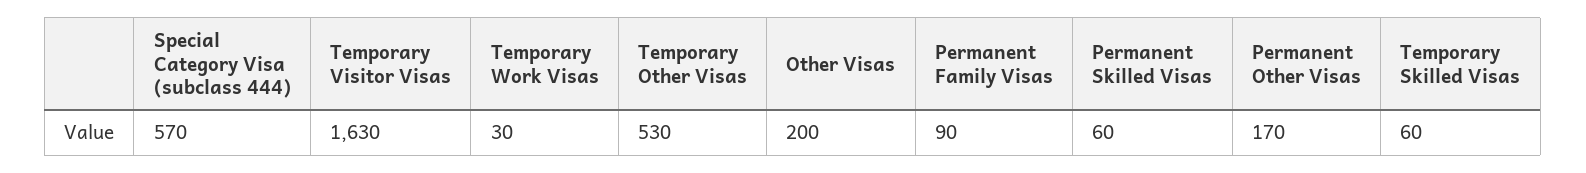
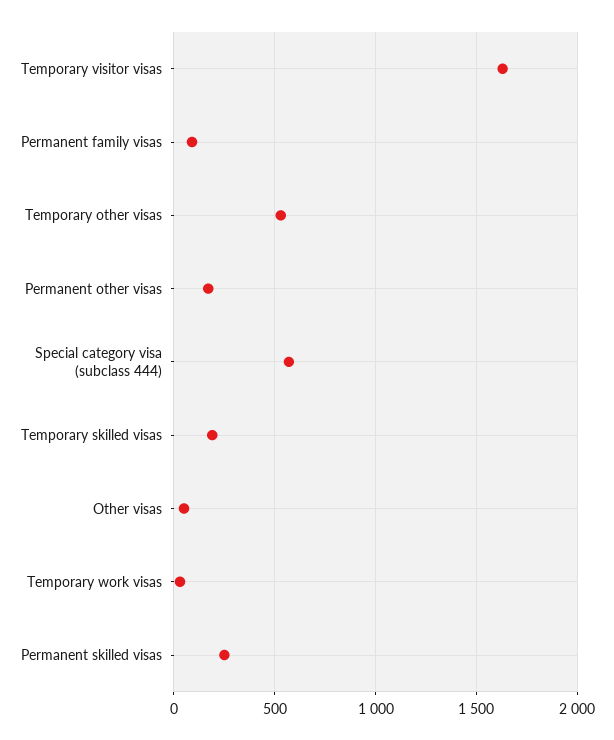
Other Visas: 200 -> 50
Permanent Skilled Visas: 60 -> 250
Temporary Skilled Visas: 60 -> 200

